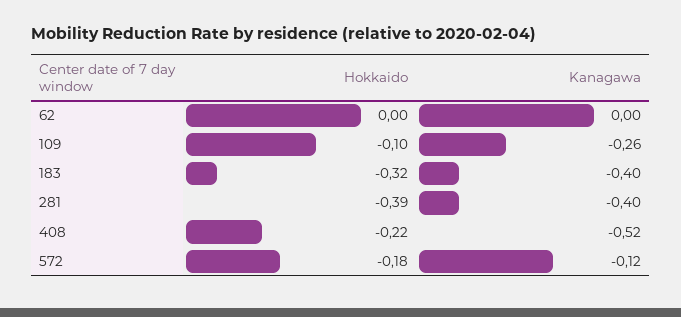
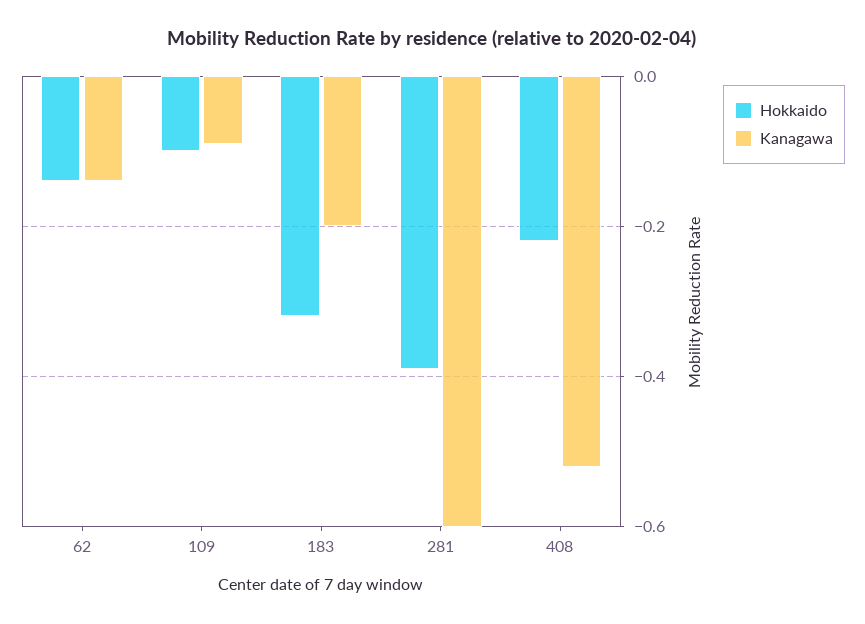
Hokkaido, 62: 0 -> -0.15
Kanagawa, 62: 0 -> -0.15
Kanagawa, 109: -0.26 -> -0.1
Kanagawa, 183: -0.4 -> -0.2
Kanagawa, 281: -0.4 -> -0.6
Hokkaido, 572: -0.18 -> none
Kanagawa, 572: -0.12 -> none

